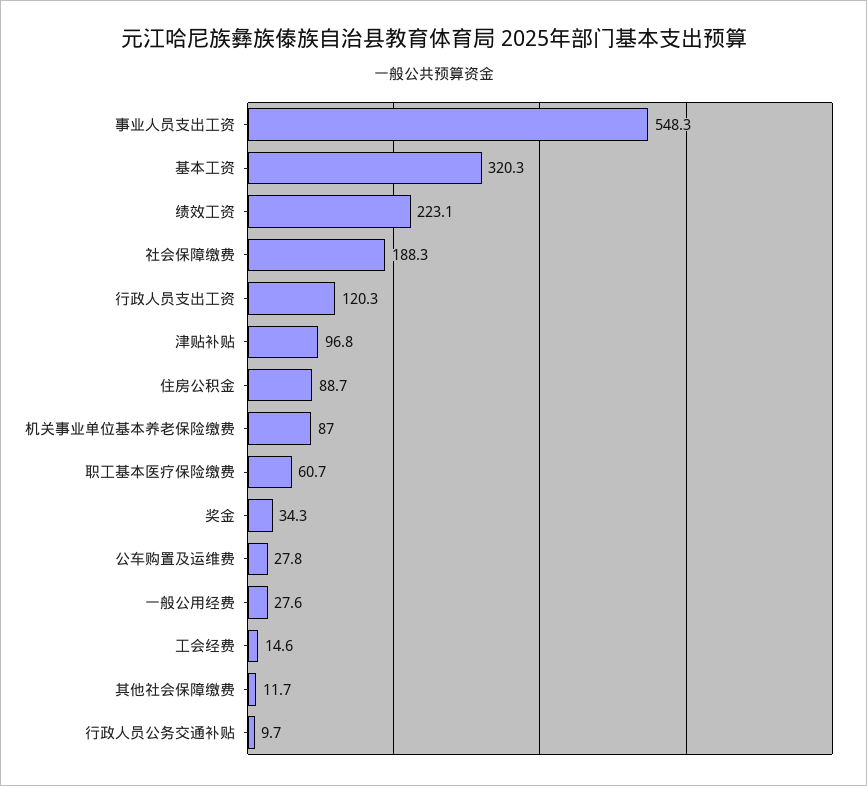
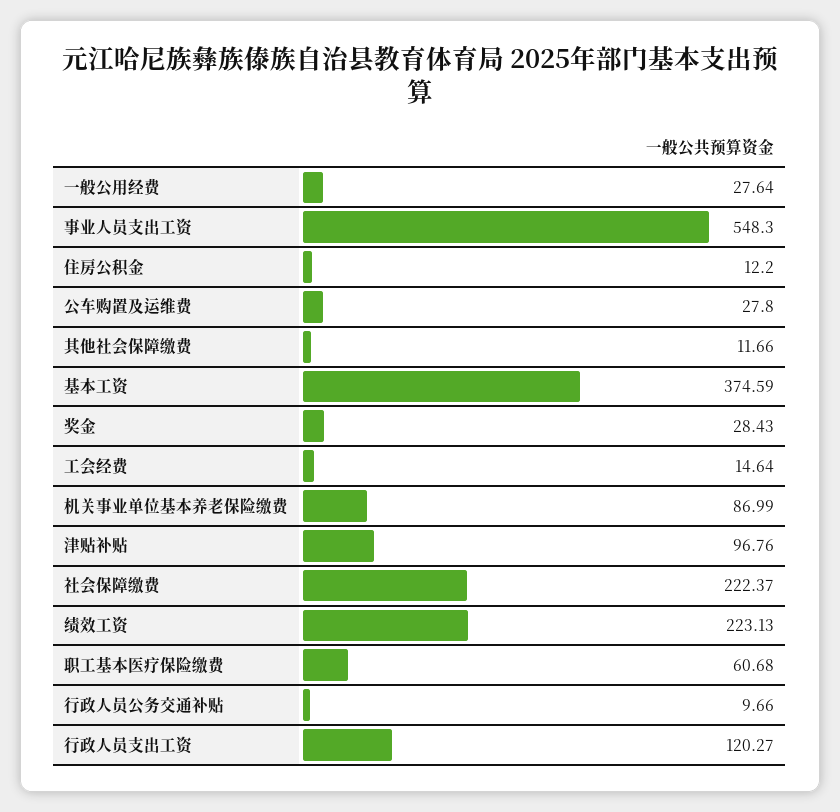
基本工资: 320.3 -> 374.59
社会保障缴费: 188.3 -> 222.37
住房公积金: 88.7 -> 12.2
奖金: 34.3 -> 28.43

